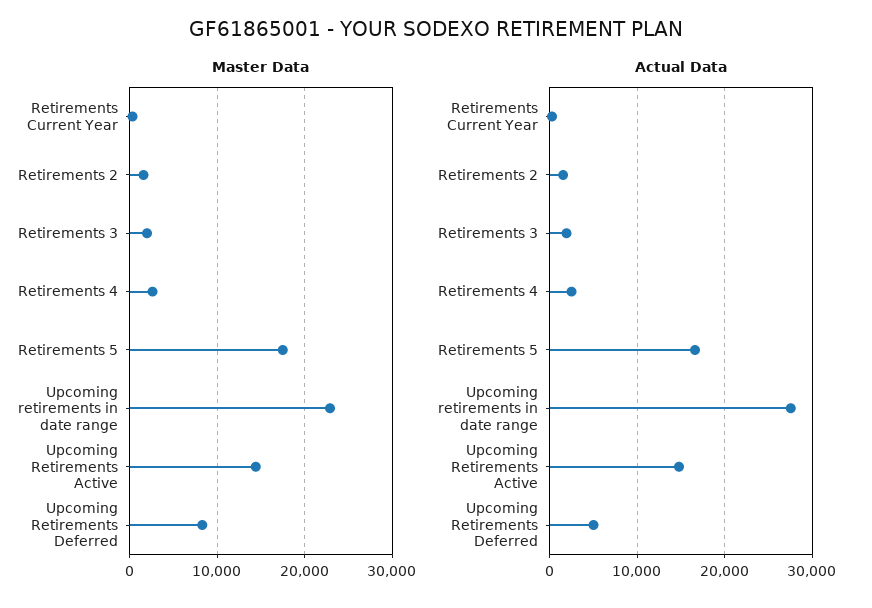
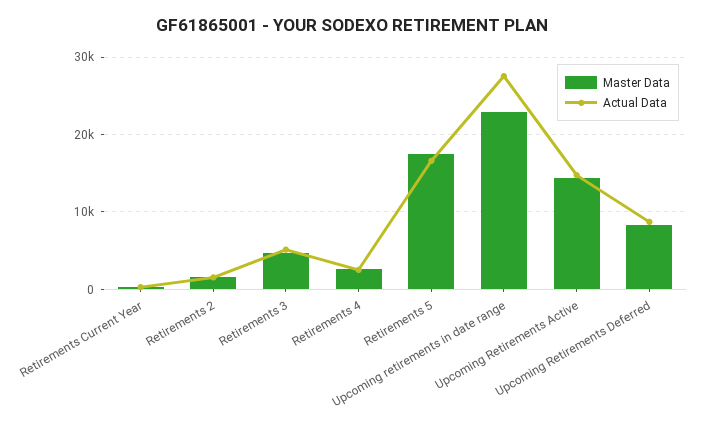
Master Data, Retirements 3: 2000 -> 5000
Actual Data, Retirements 3: 2000 -> 5000
Actual Data, Upcoming Retirements Deferred: 5000 -> 9000

